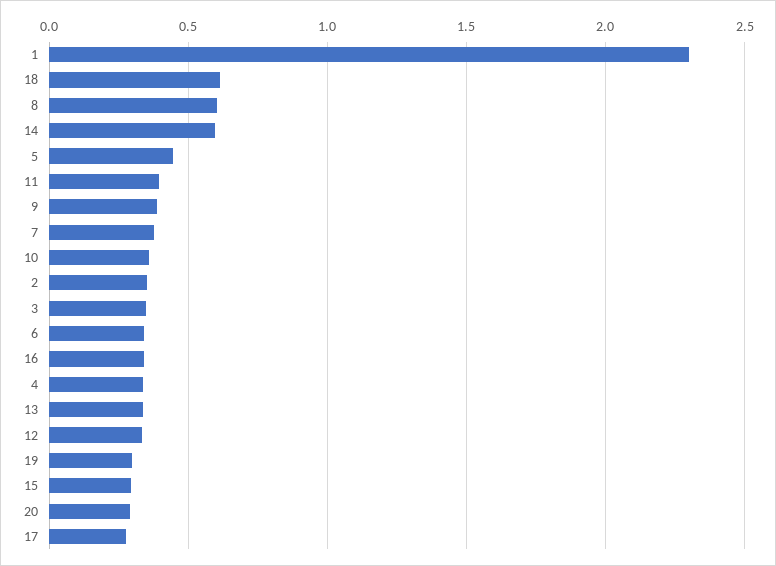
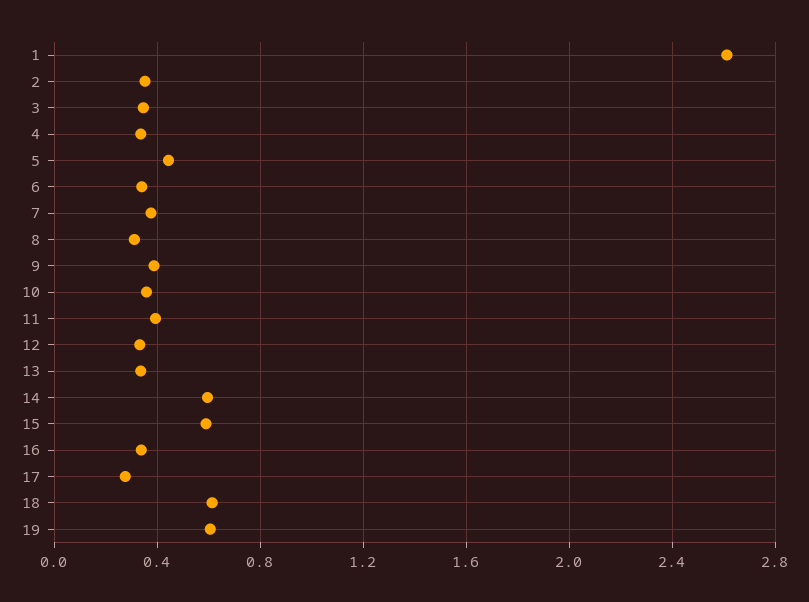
1: 2.3 -> 2.6
8: 0.6 -> 0.3
19: 0.3 -> 0.6
15: 0.3 -> 0.6
20: 0.3 -> none

